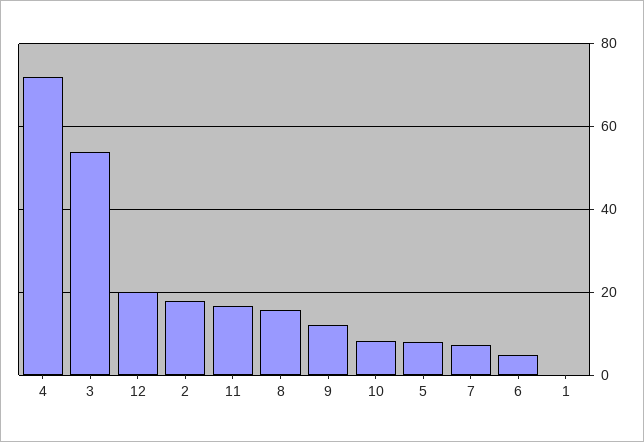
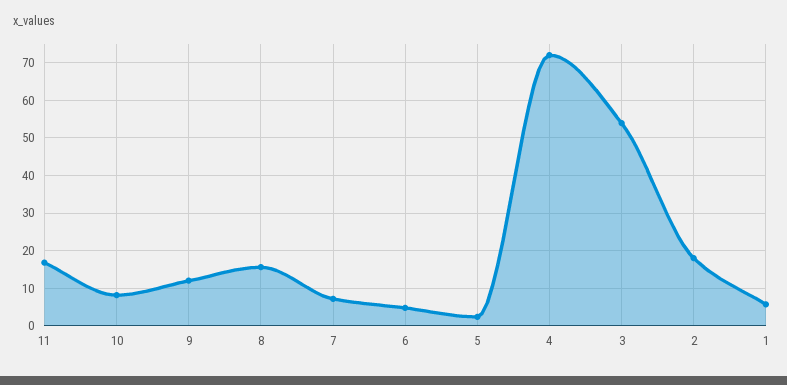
12: 20 -> none
5: 8 -> 2
1: 0 -> 6

